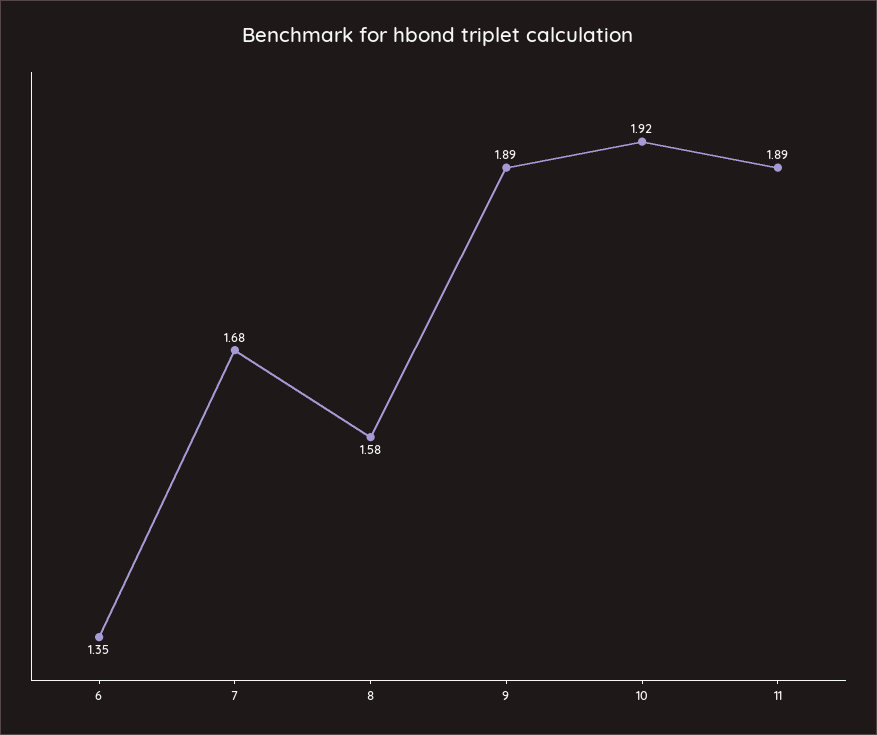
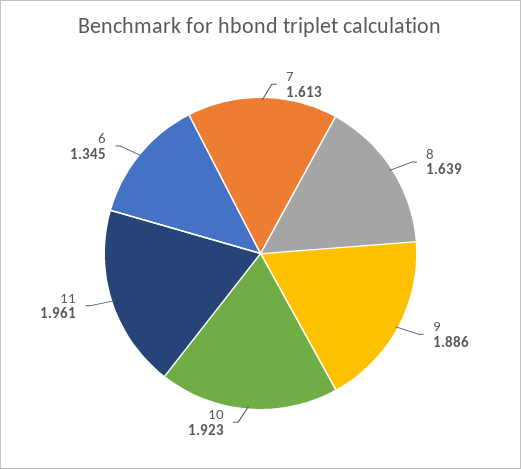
7: 1.68 -> 1.613
8: 1.58 -> 1.639
11: 1.89 -> 1.961

